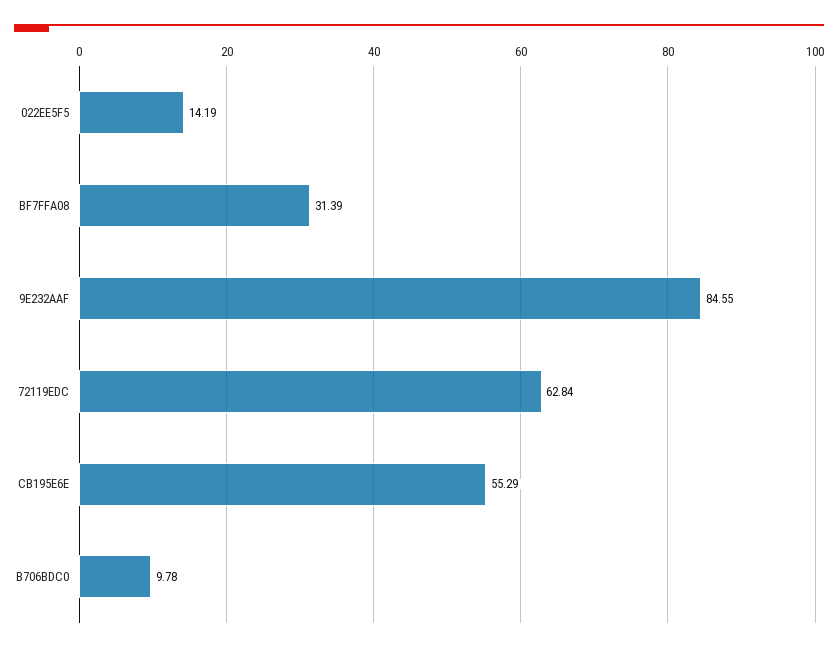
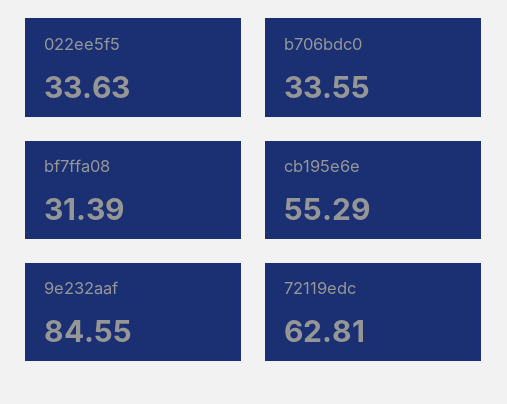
022EE5F5: 14.19 -> 33.63
72119EDC: 62.84 -> 62.81
B706BDC0: 9.78 -> 33.55

